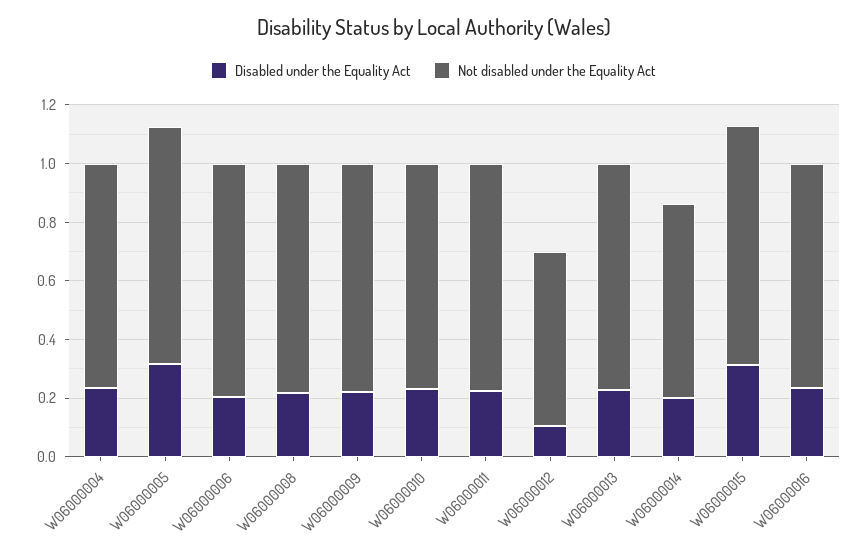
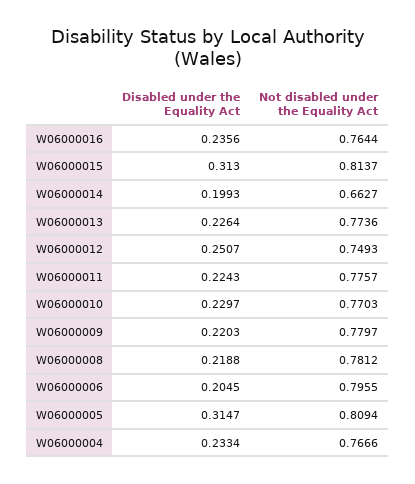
Disabled under the Equality Act, W06000012: 0.1 -> 0.2507
Not disabled under the Equality Act, W06000012: 0.6 -> 0.7493

